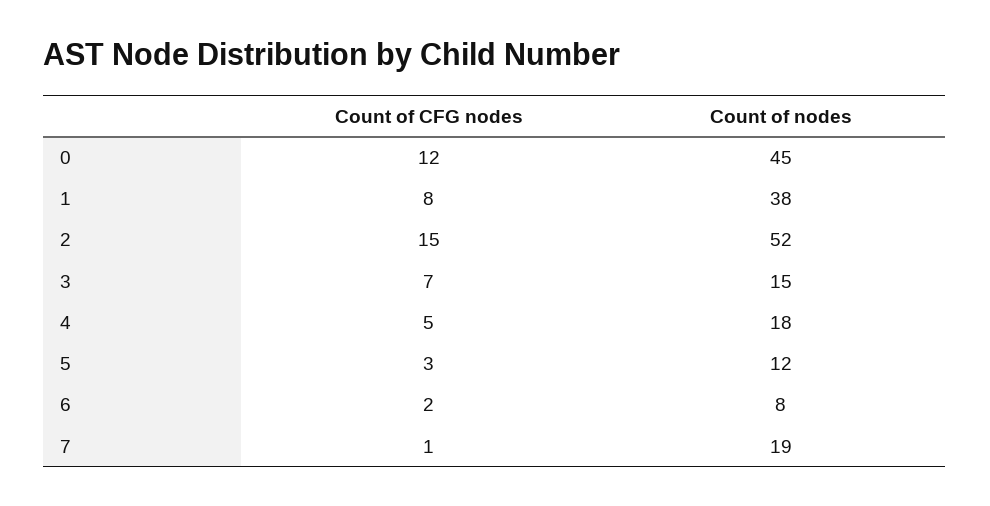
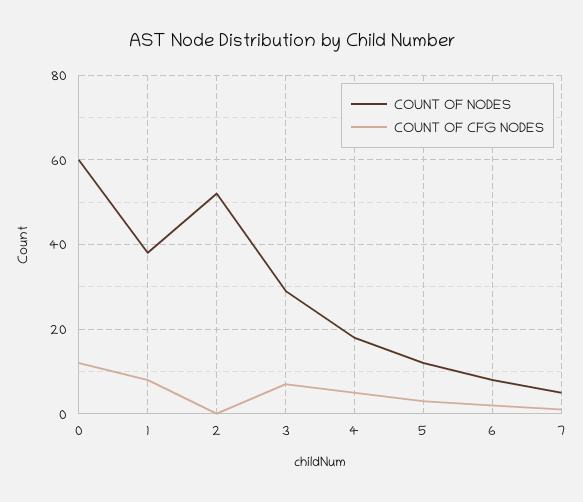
Count of nodes, 0: 45 -> 60
Count of CFG nodes, 2: 15 -> 0
Count of nodes, 3: 15 -> 30
Count of nodes, 7: 19 -> 5

